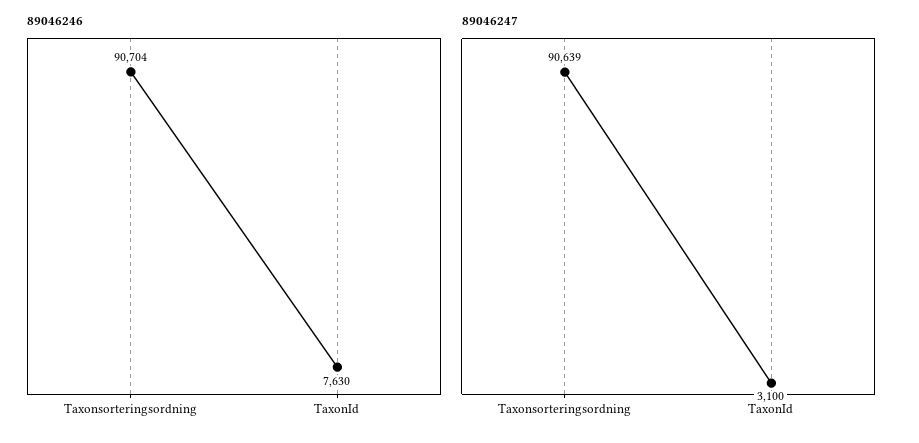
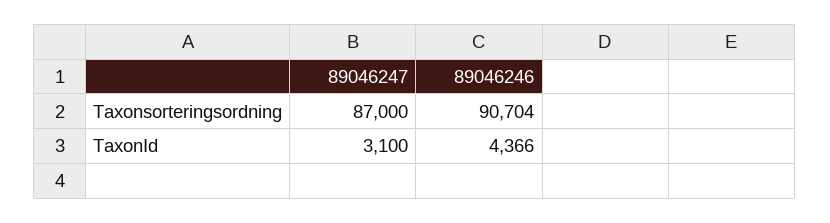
89046246, TaxonId: 7630 -> 4366
89046247, Taxonsorteringsordning: 90639 -> 87000

